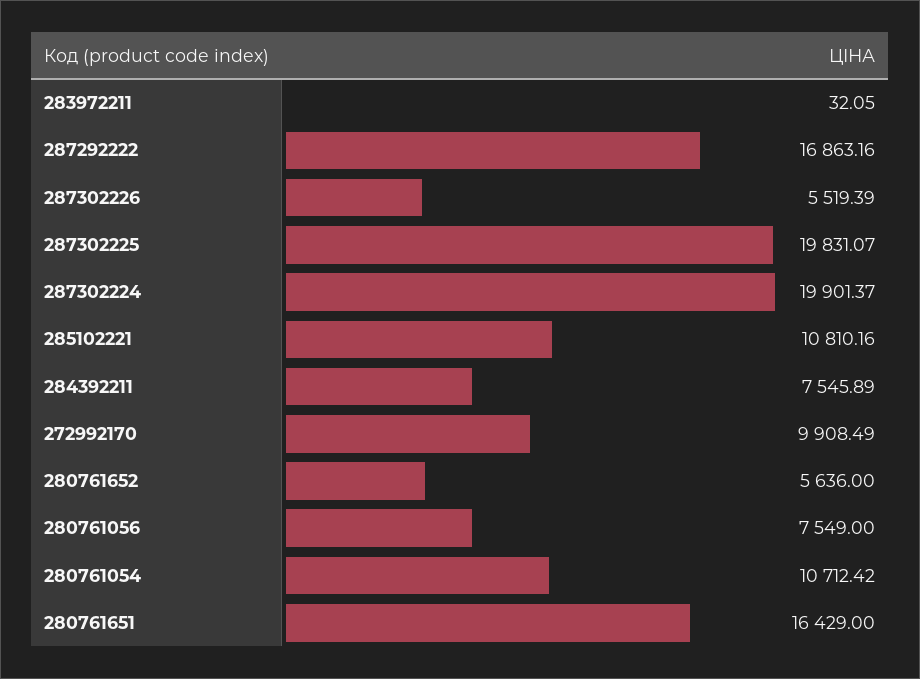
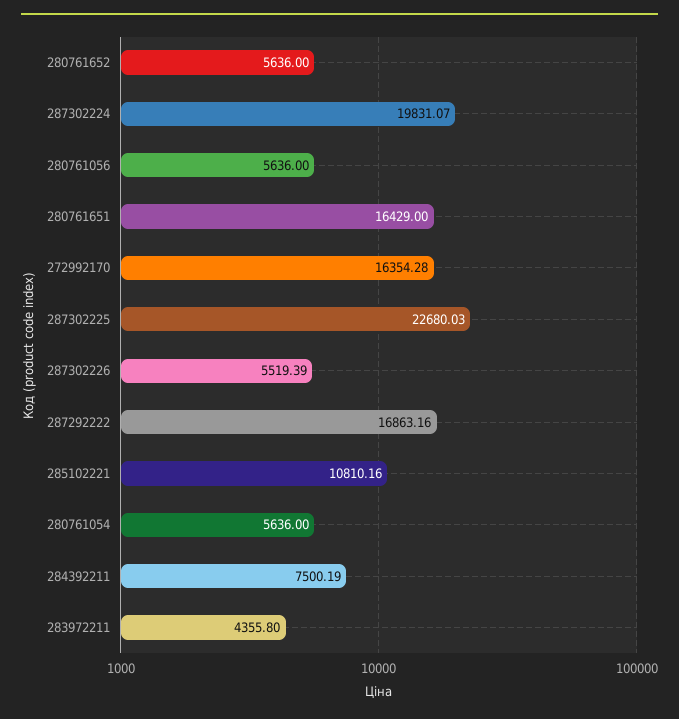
283972211: 32.05 -> 4355.8
287302225: 19831.07 -> 22680.03
287302224: 19901.37 -> 19831.07
284392211: 7545.89 -> 7500.19
272992170: 9908.49 -> 16354.28
280761056: 7549 -> 5636
280761054: 10712.42 -> 5636

